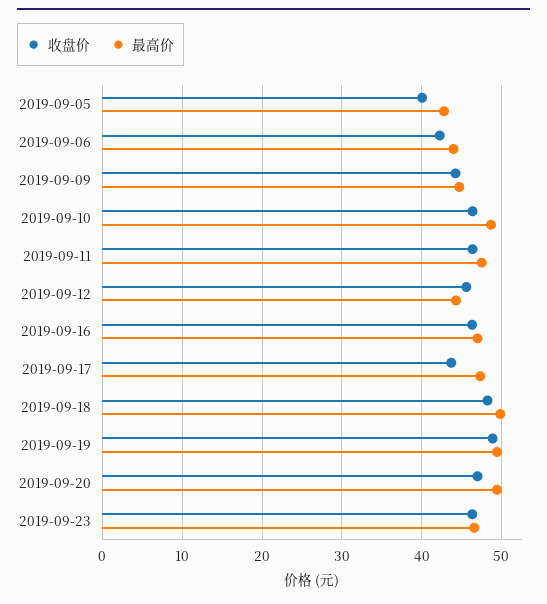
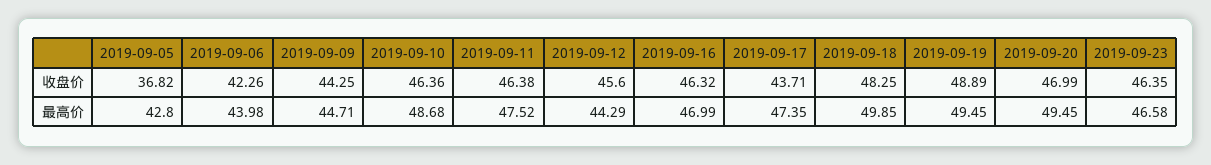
收盘价, 2019-09-05: 40 -> 36.82

